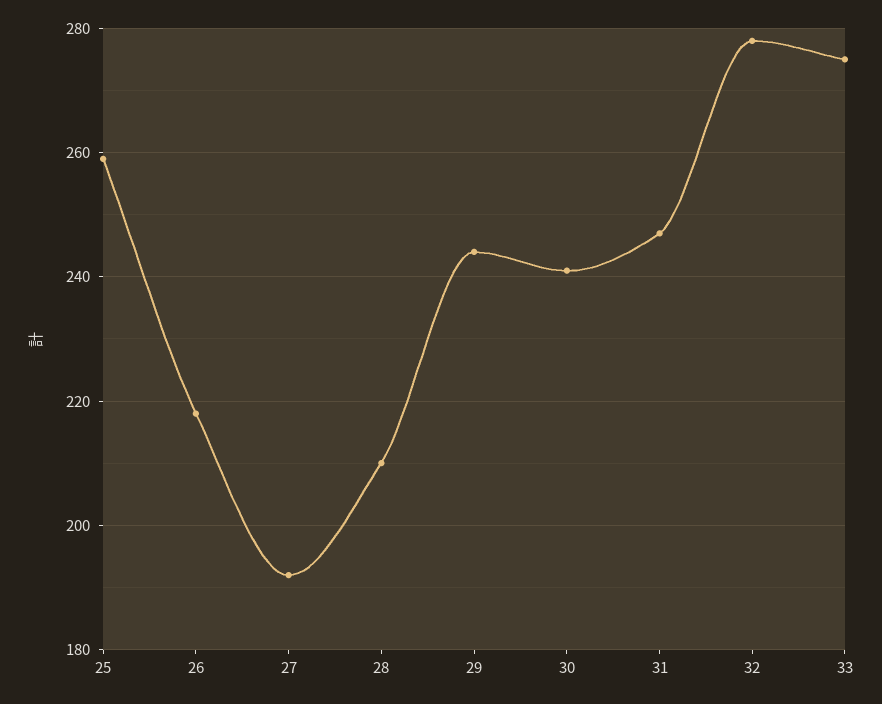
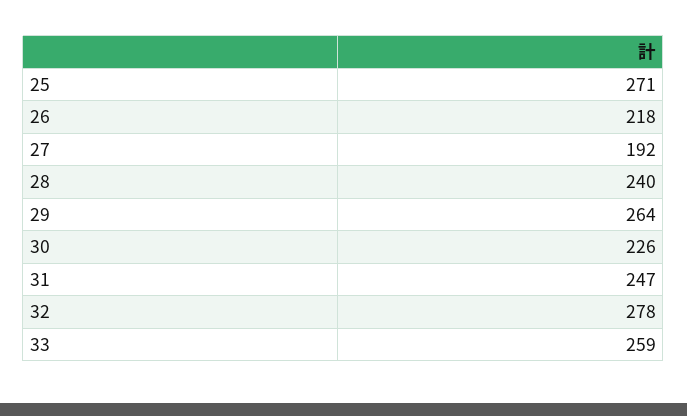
25: 260 -> 271
28: 210 -> 240
29: 245 -> 264
30: 240 -> 226
33: 275 -> 259

